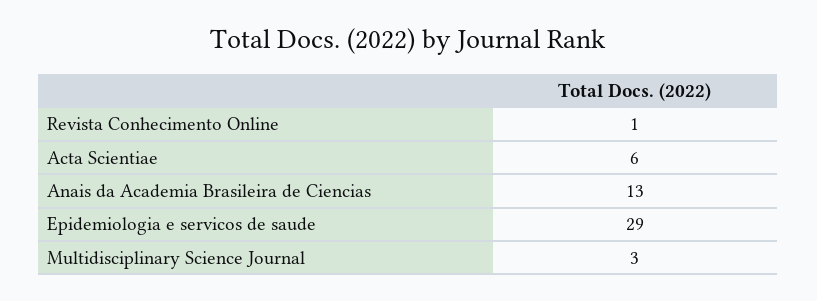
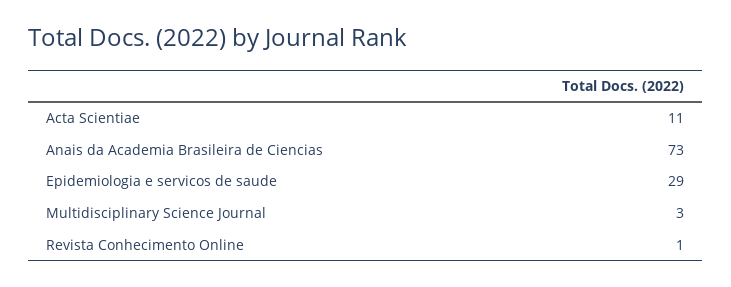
Acta Scientiae: 6 -> 11
Anais da Academia Brasileira de Ciencias: 13 -> 73

